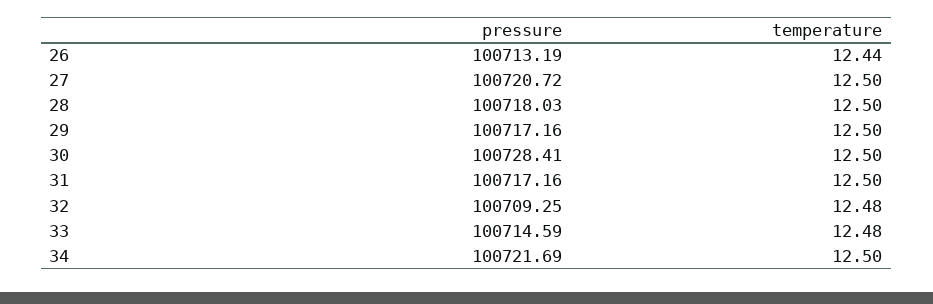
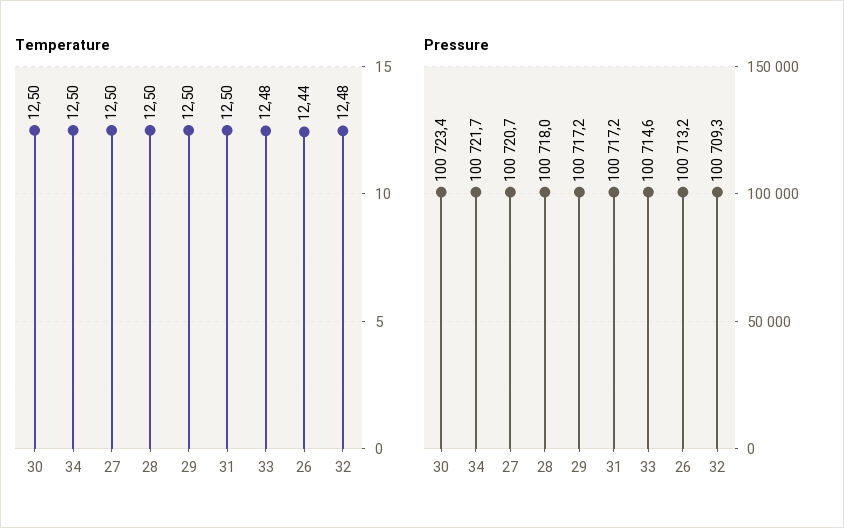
pressure, 30: 100728.41 -> 100723.4

